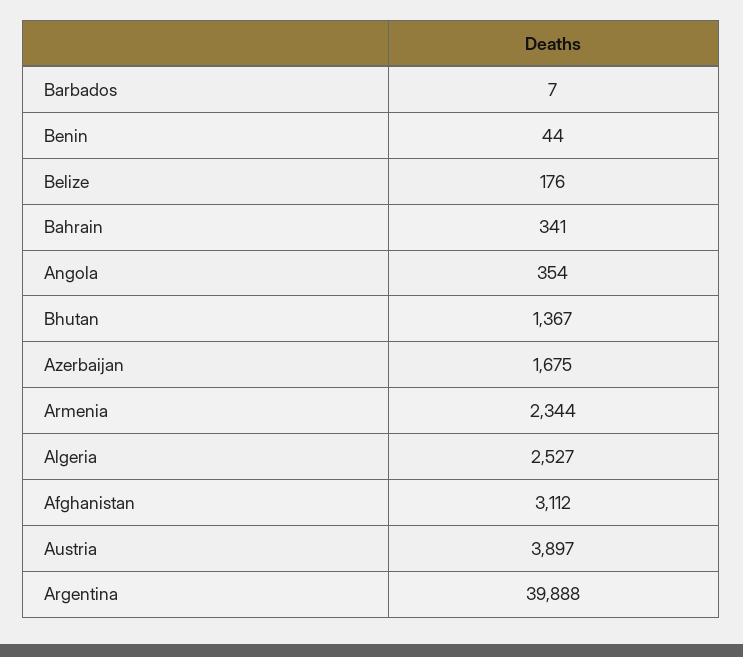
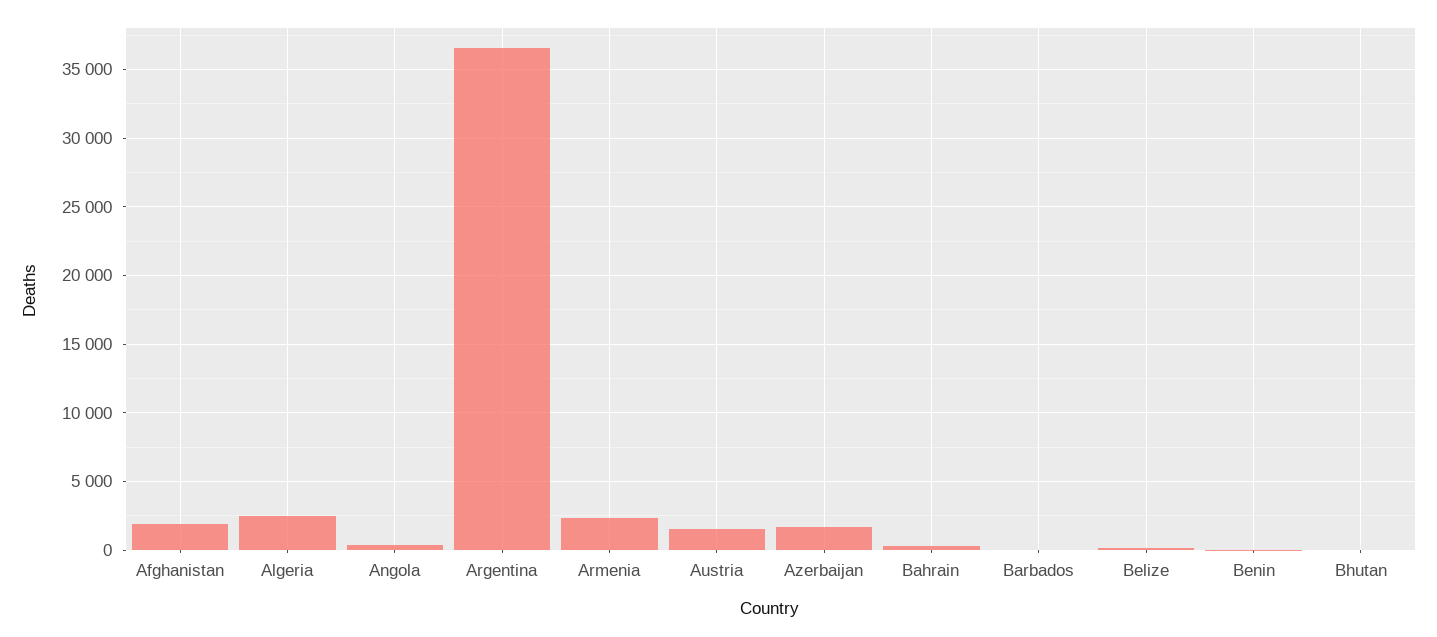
Bhutan: 1367 -> 0
Afghanistan: 3112 -> 2000
Austria: 3897 -> 1500
Argentina: 39888 -> 36500

